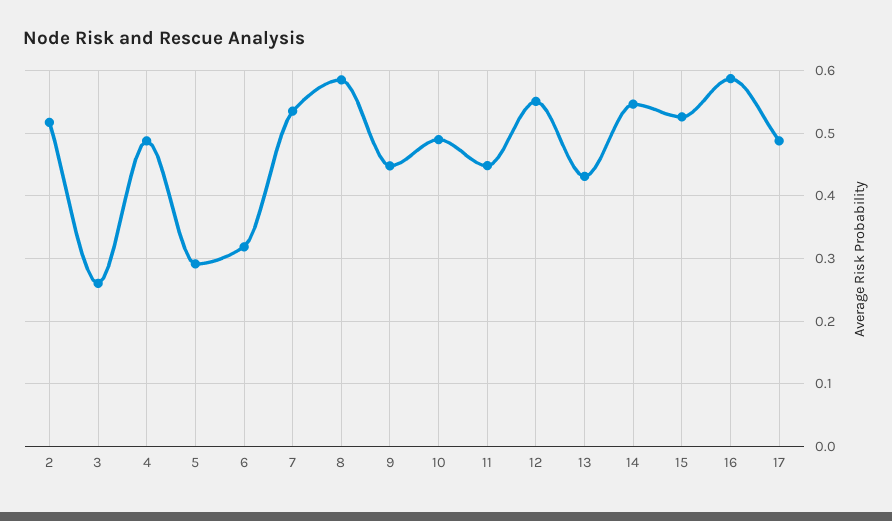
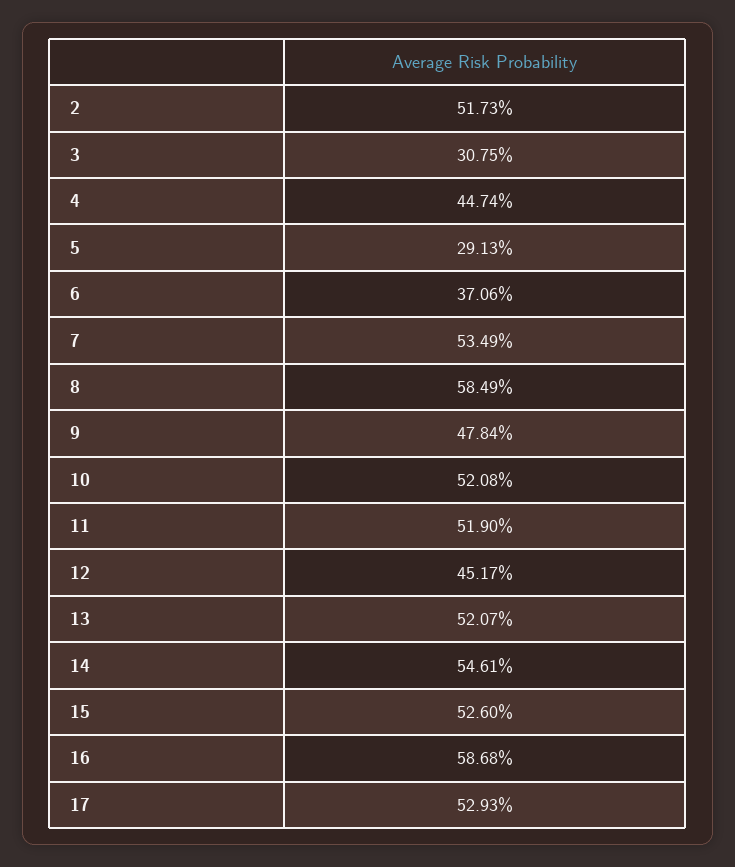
3: 0.26 -> 0.3075
4: 0.49 -> 0.4474
6: 0.32 -> 0.3706
9: 0.45 -> 0.4784
10: 0.49 -> 0.5208
11: 0.45 -> 0.519
12: 0.55 -> 0.4517
13: 0.43 -> 0.5207
17: 0.49 -> 0.5293

